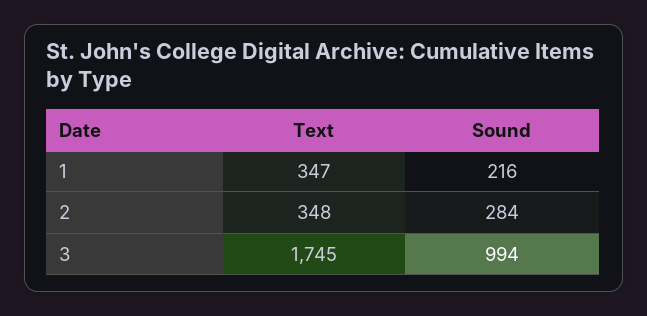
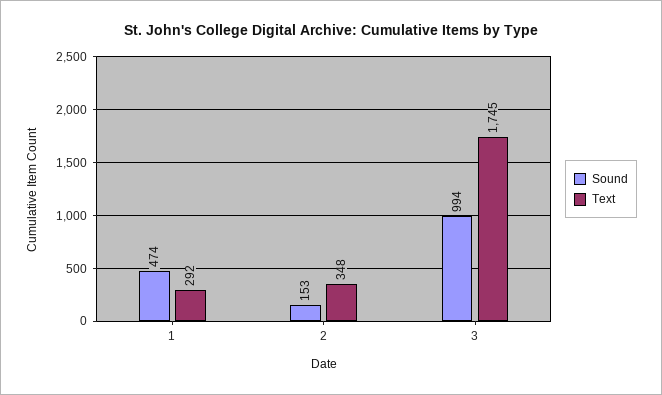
Text, 1: 347 -> 292
Sound, 1: 216 -> 474
Sound, 2: 284 -> 153

